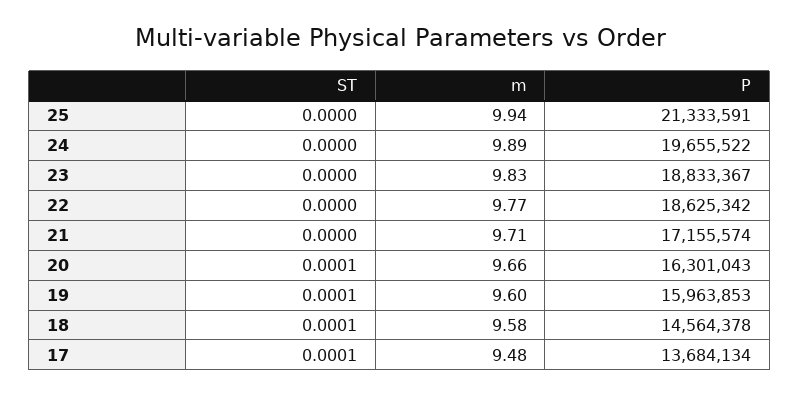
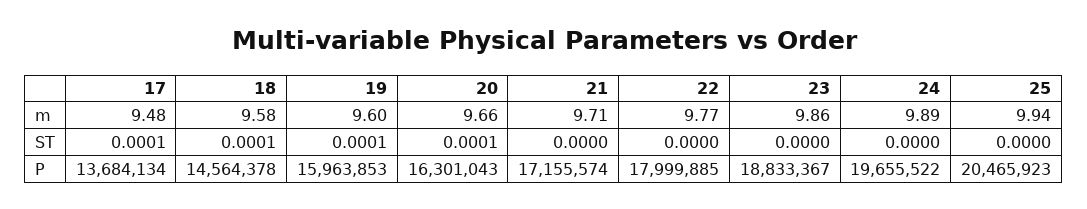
P, 25: 21333591 -> 20465923
m, 23: 9.83 -> 9.86
P, 22: 18625342 -> 17999885

